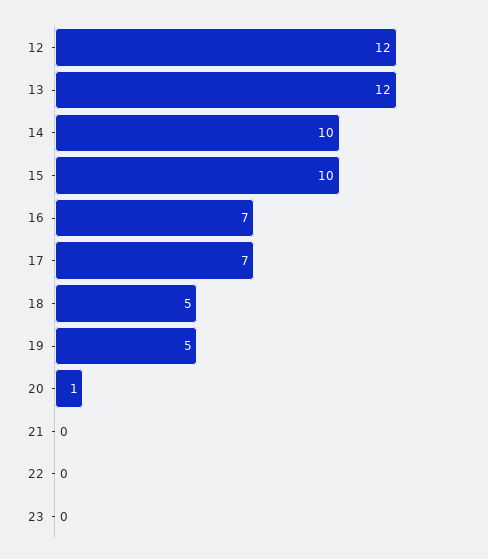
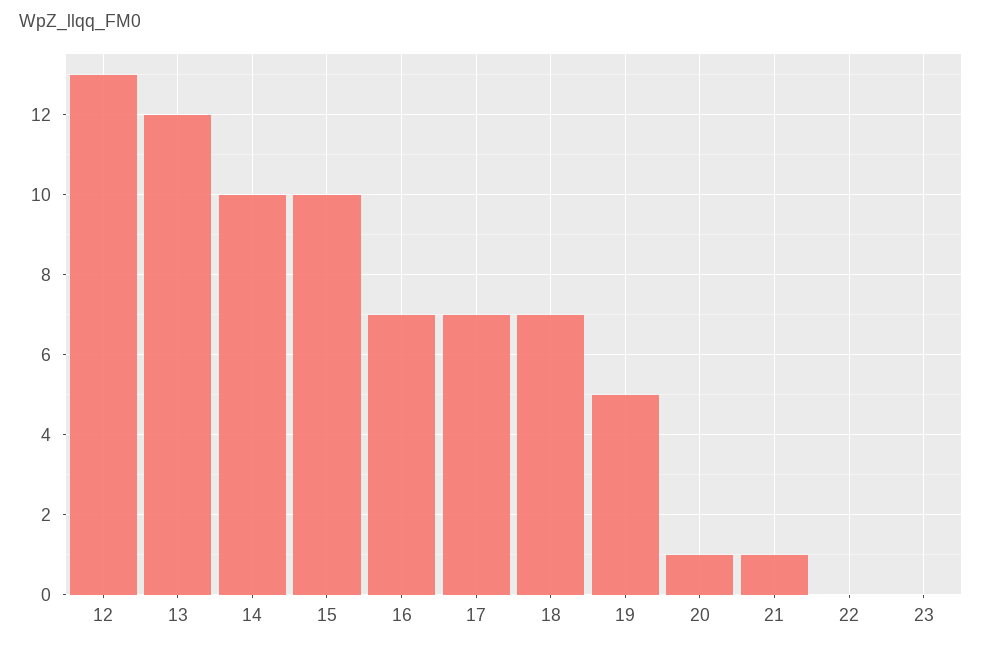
12: 12 -> 13
18: 5 -> 7
21: 0 -> 1

